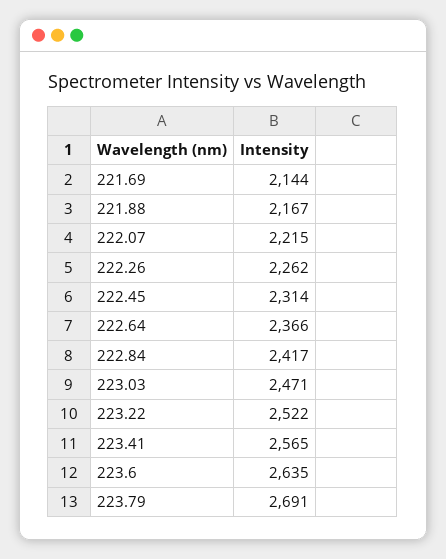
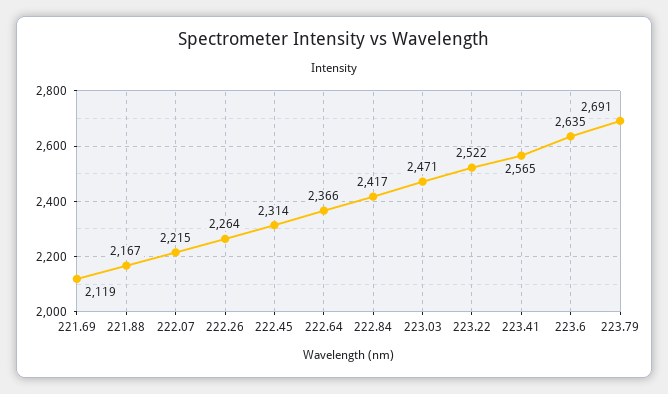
221.69: 2144 -> 2119
222.26: 2262 -> 2264

